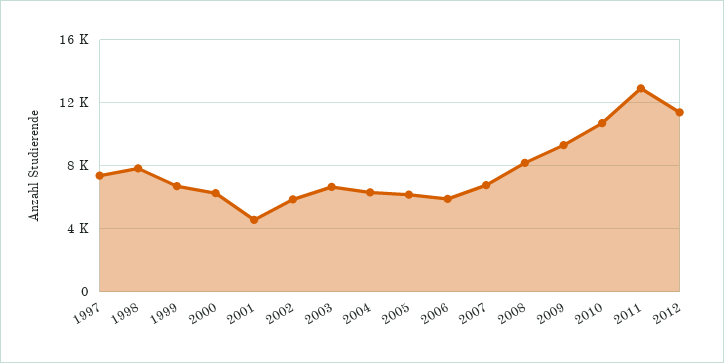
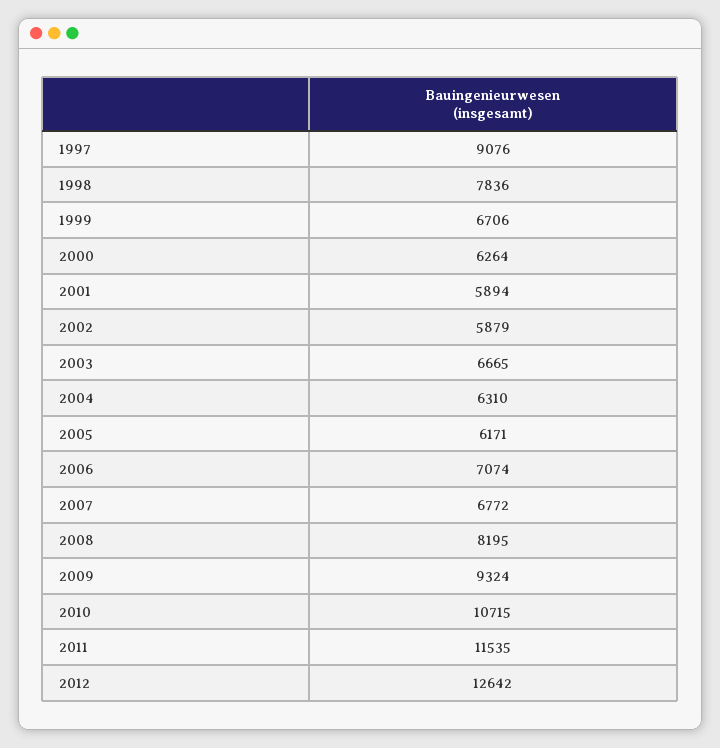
1997: 7500 -> 9076
2001: 4500 -> 5894
2006: 6000 -> 7074
2011: 13000 -> 11535
2012: 11500 -> 12642

